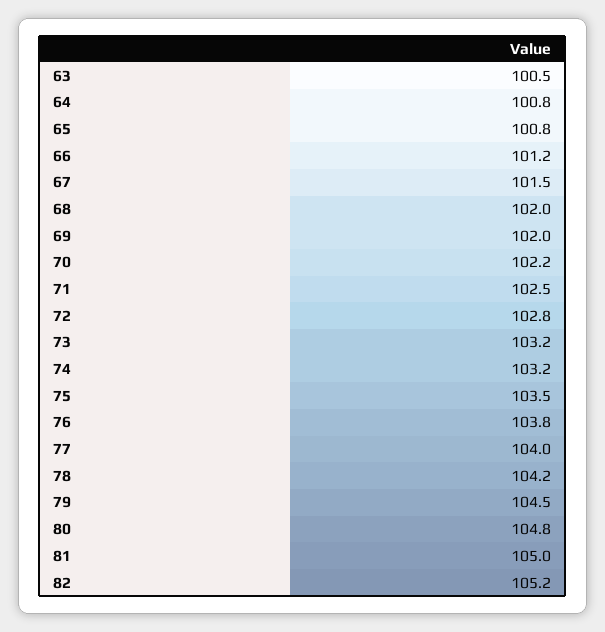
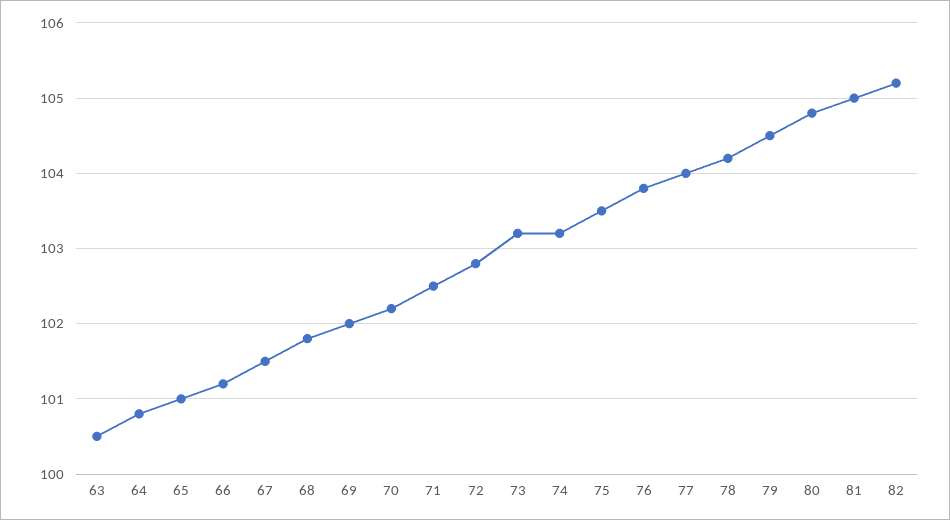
65: 100.8 -> 101
68: 102 -> 101.8

